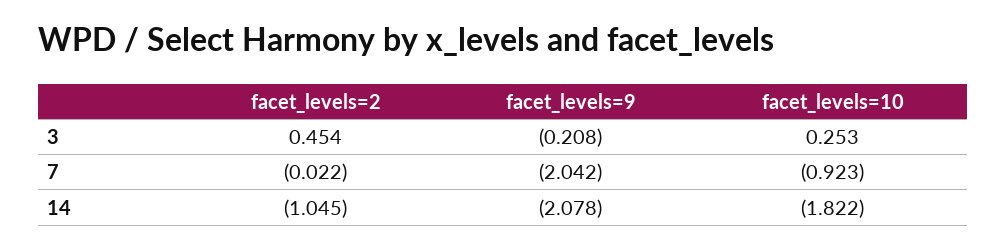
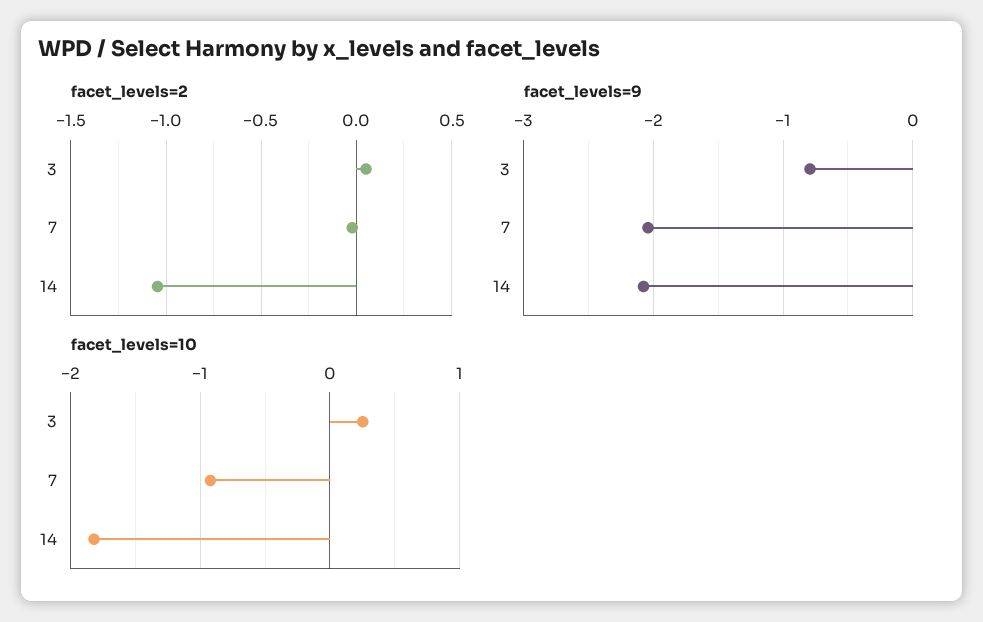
facet_levels=2, 3: 0.454 -> 0.05
facet_levels=9, 3: -0.208 -> -0.8

